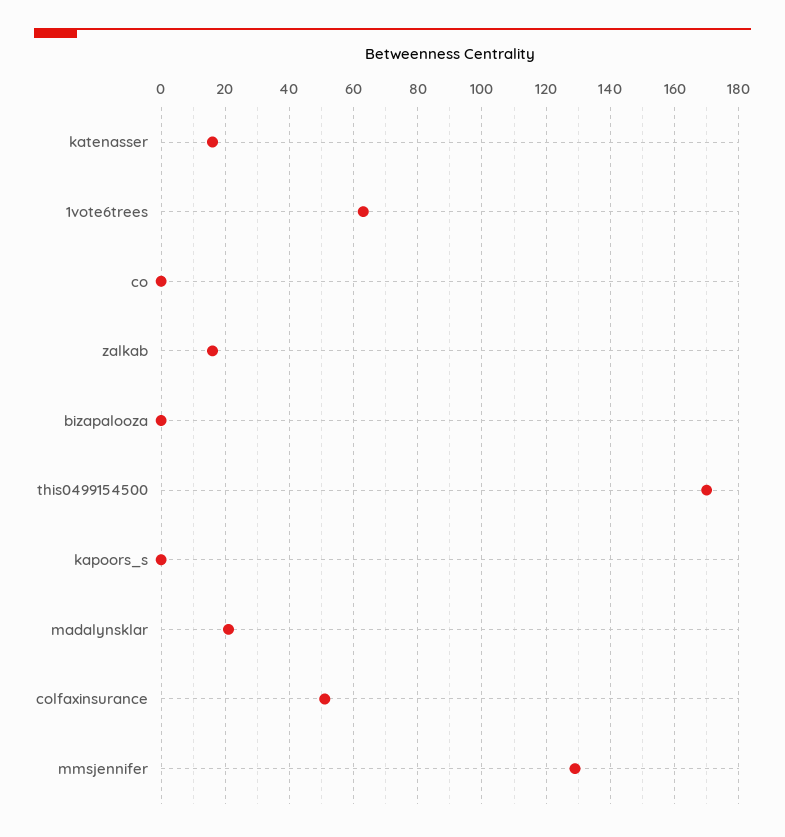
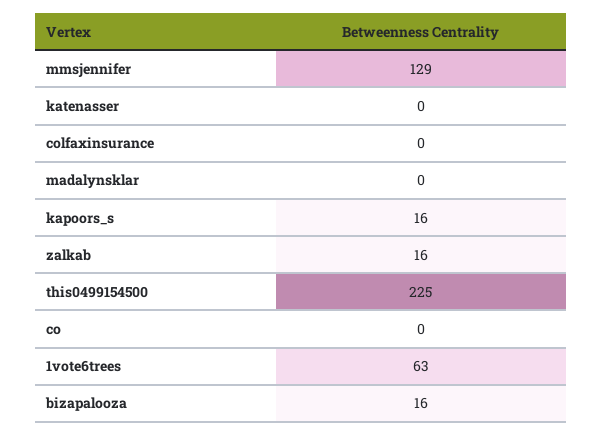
katenasser: 15 -> 0
bizapalooza: 0 -> 16
this0499154500: 170 -> 225
kapoors_s: 0 -> 16
madalynsklar: 20 -> 0
colfaxinsurance: 50 -> 0

